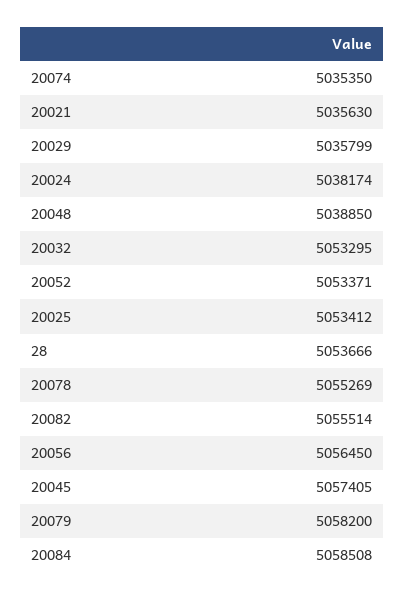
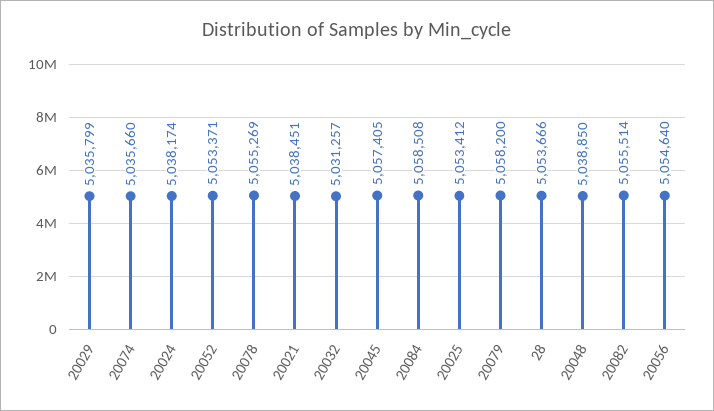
20074: 5035350 -> 5035660
20021: 5035630 -> 5038451
20032: 5053295 -> 5031257
20056: 5056450 -> 5054640

